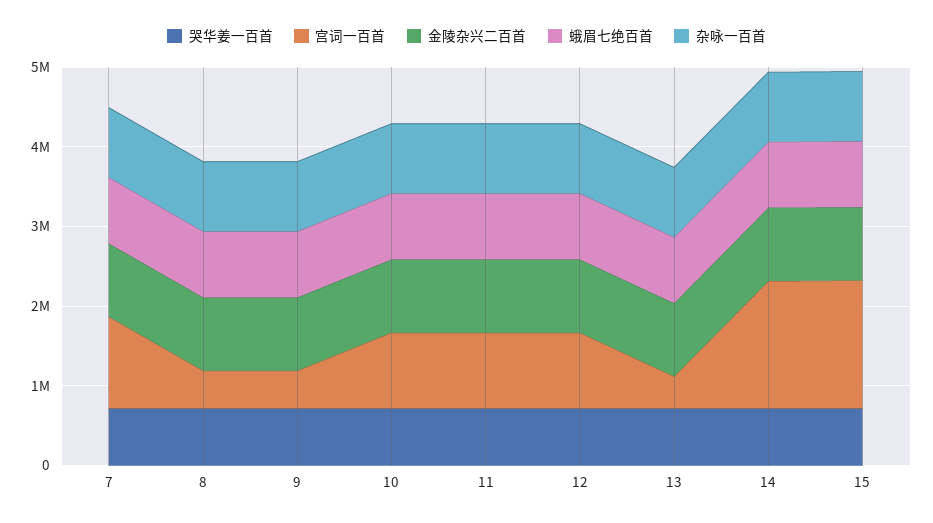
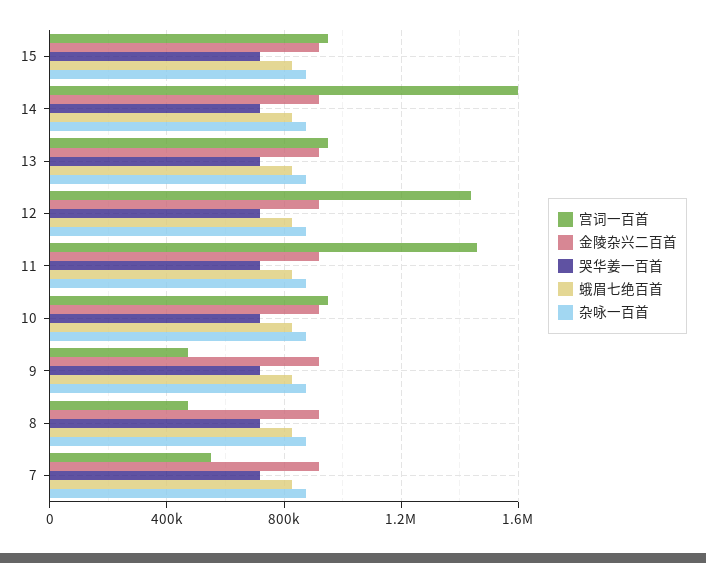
宫词一百首, 7: 1200000 -> 550000
宫词一百首, 11: 1000000 -> 1450000
宫词一百首, 12: 1000000 -> 1450000
宫词一百首, 13: 400000 -> 950000
宫词一百首, 15: 1600000 -> 950000

